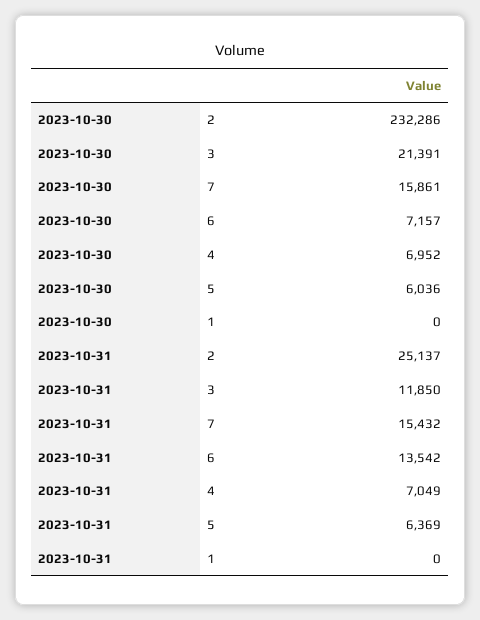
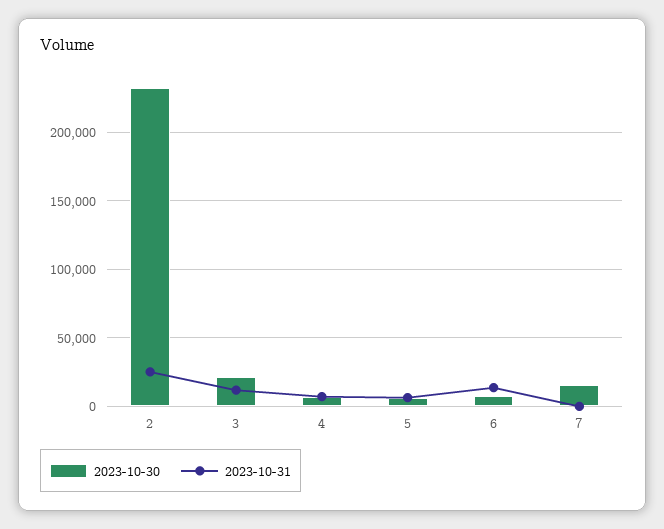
2023-10-30, 1: 0 -> none
2023-10-31, 7: 15432 -> 0
2023-10-31, 1: 0 -> none

